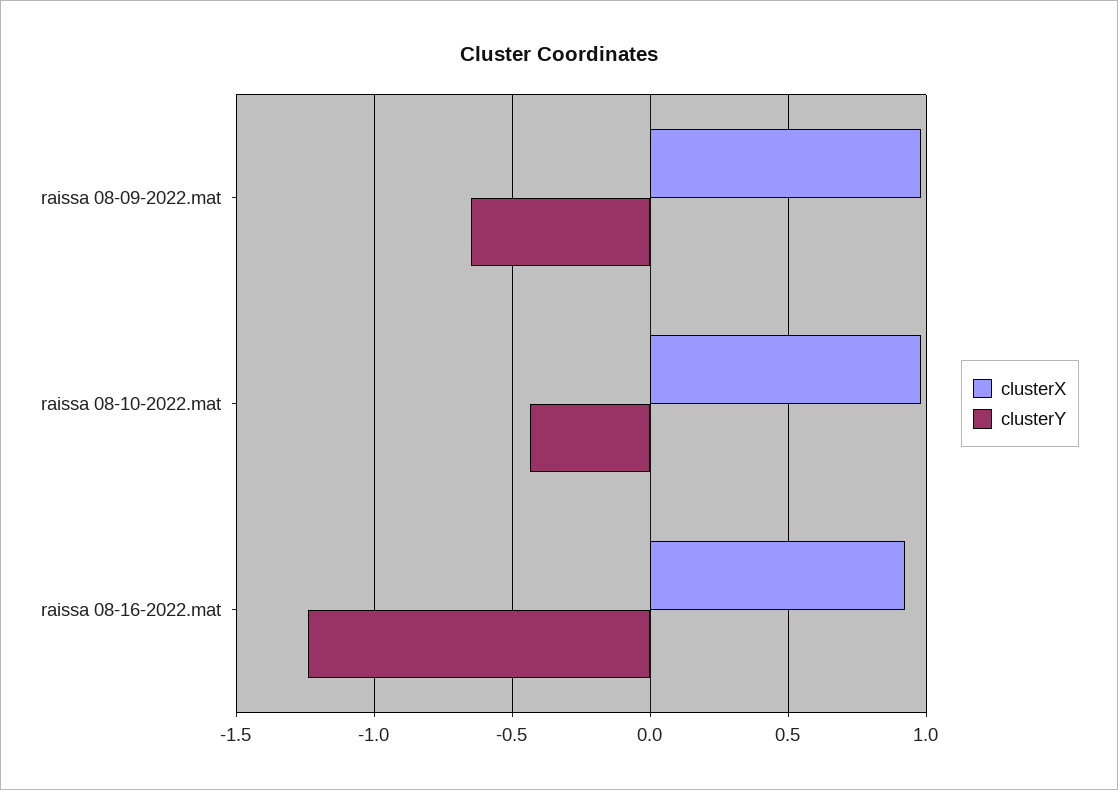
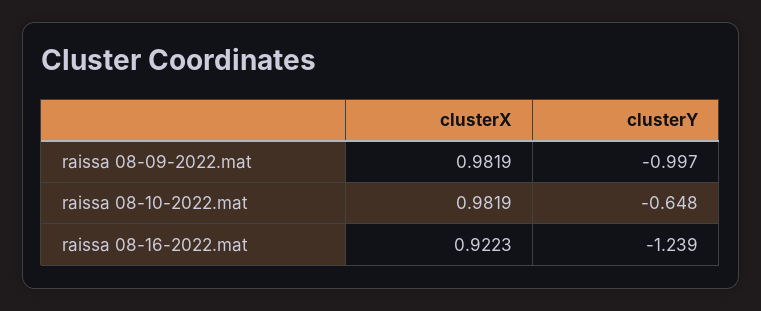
clusterY, raissa 08-09-2022.mat: -0.65 -> -0.997
clusterY, raissa 08-10-2022.mat: -0.45 -> -0.648

